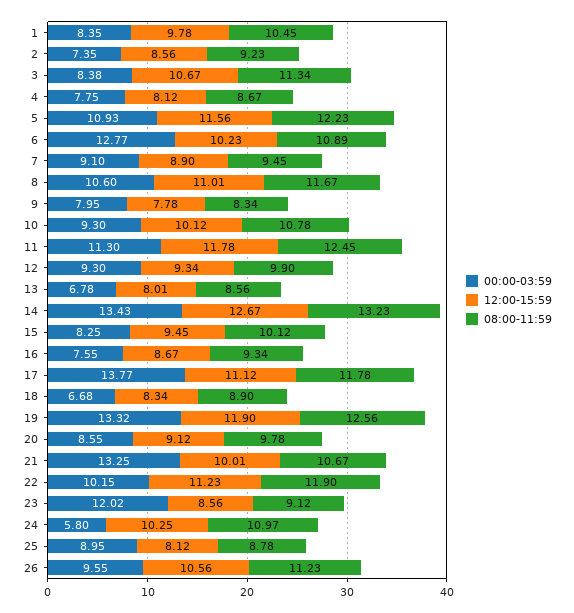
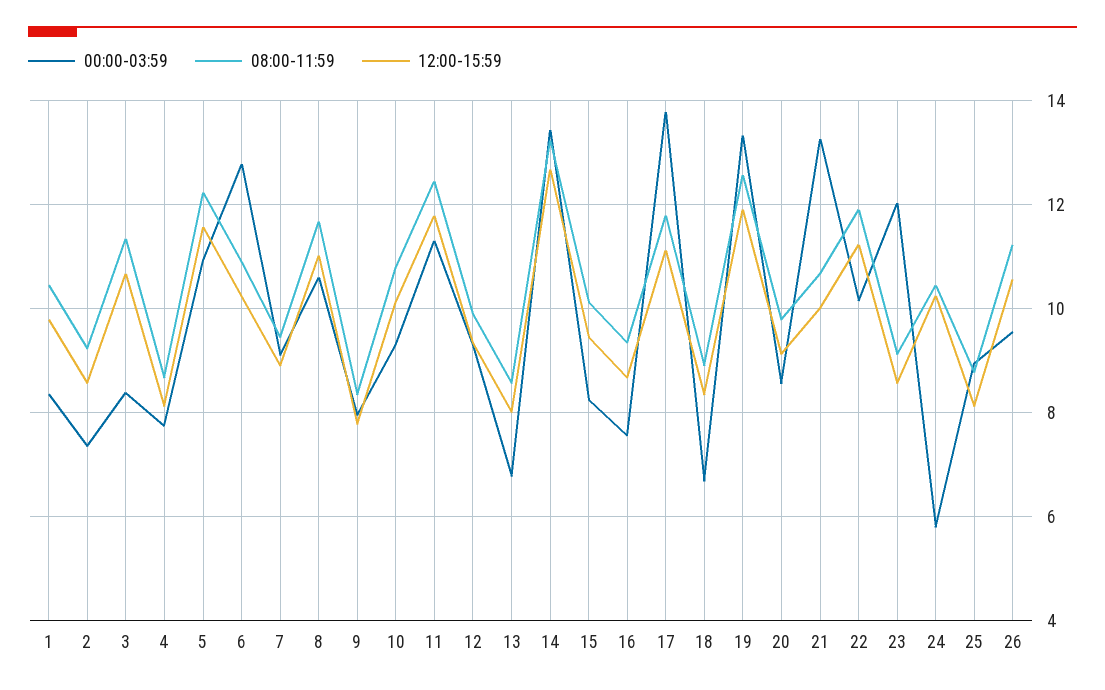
08:00-11:59, 24: 10.97 -> 10.4

